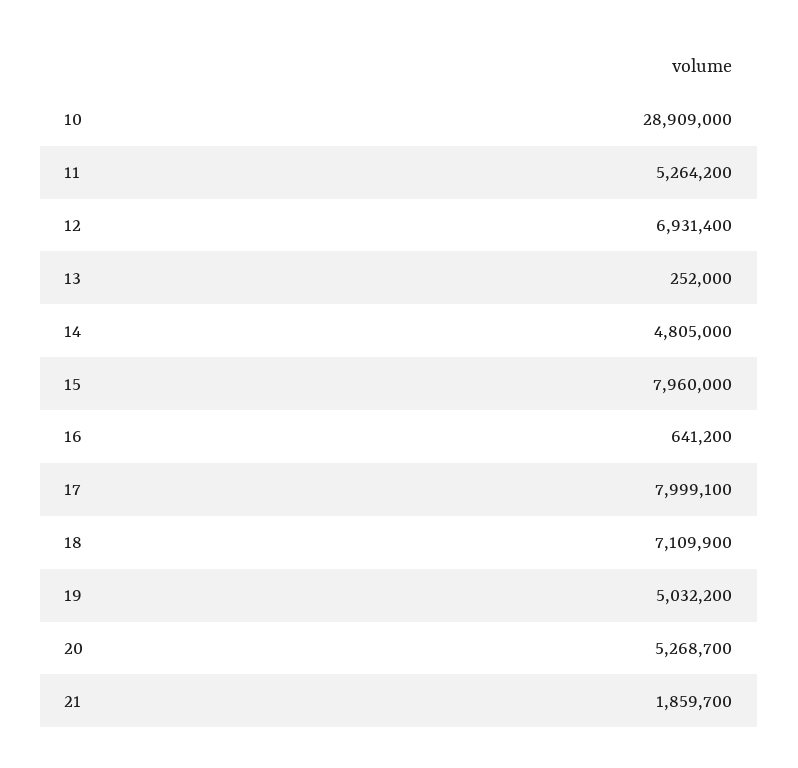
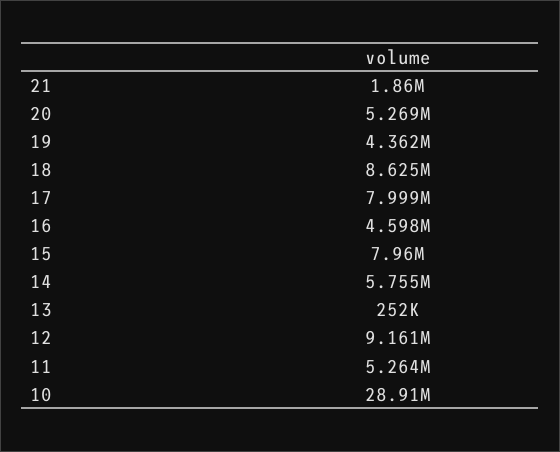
12: 6931400 -> 9161000
14: 4805000 -> 5755000
16: 641200 -> 4598000
18: 7109900 -> 8625000
19: 5032200 -> 4362000

